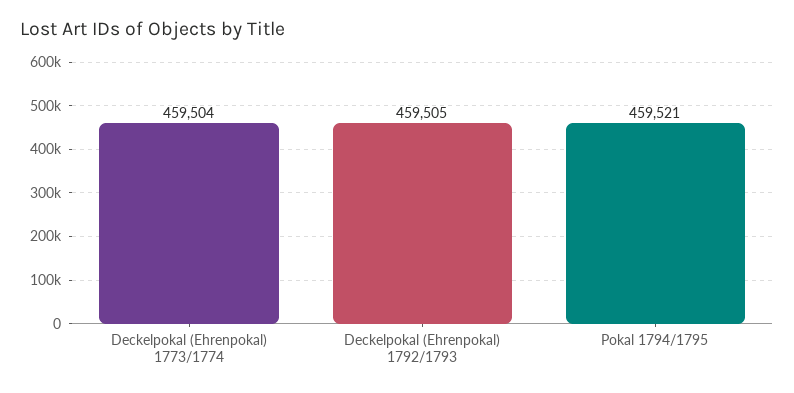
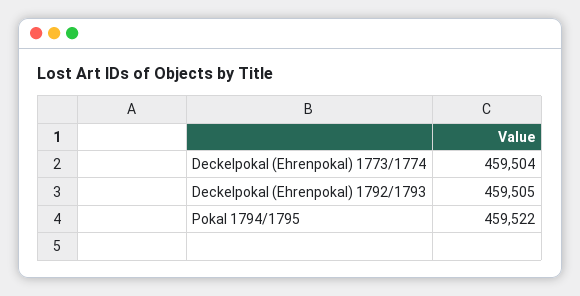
Pokal 1794/1795: 459521 -> 459522

